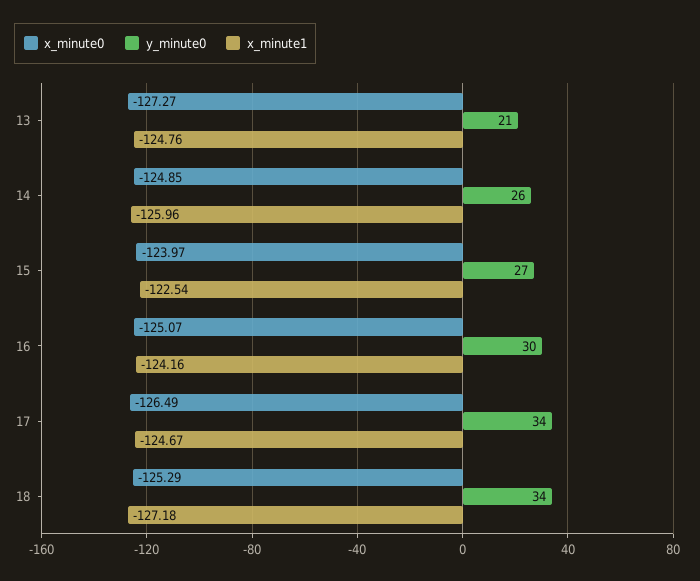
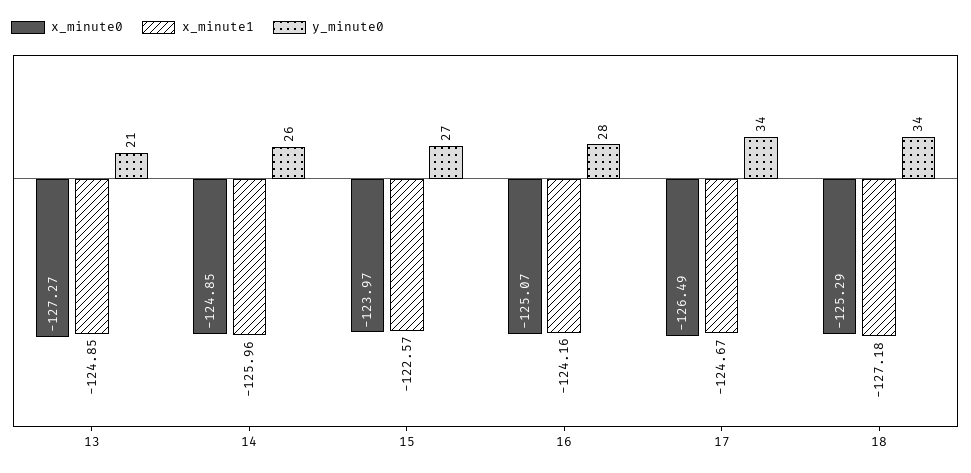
x_minute1, 13: -124.76 -> -124.85
x_minute1, 15: -122.54 -> -122.57
y_minute0, 16: 30 -> 28

